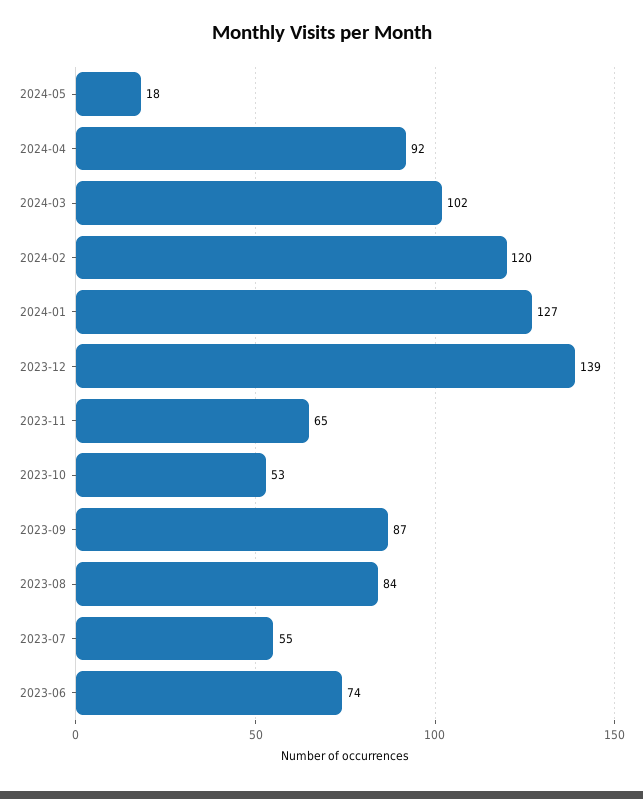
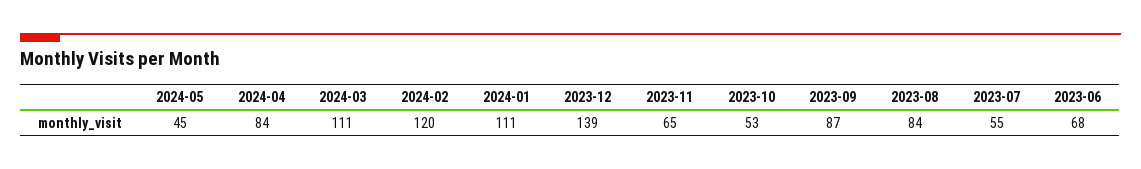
2024-05: 18 -> 45
2024-04: 92 -> 84
2024-03: 102 -> 111
2024-01: 127 -> 111
2023-06: 74 -> 68

